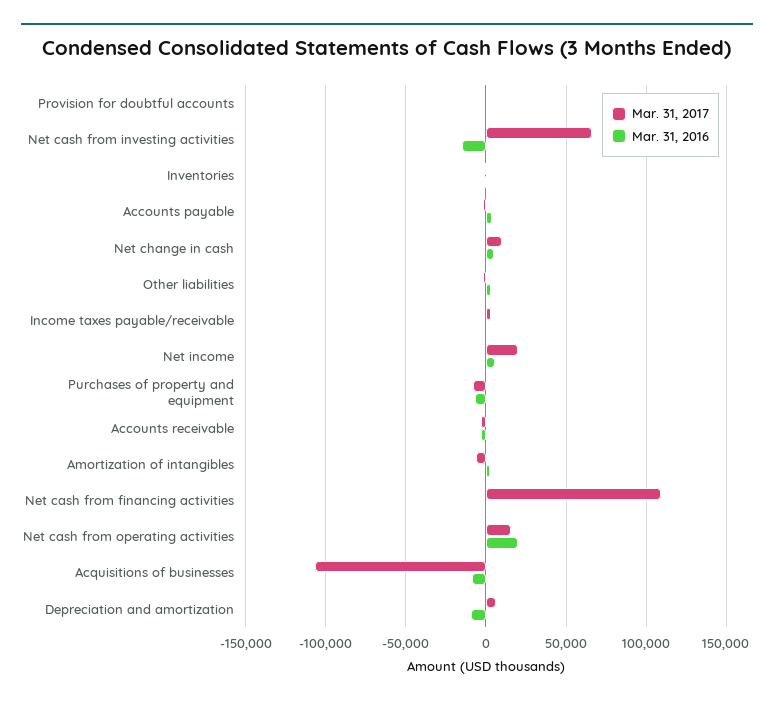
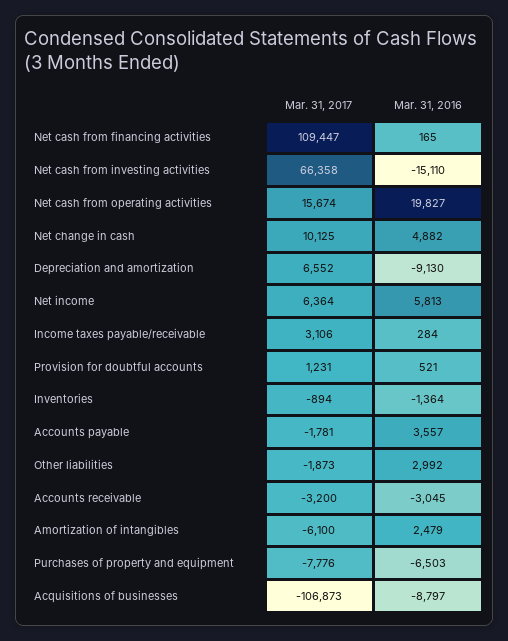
Mar. 31, 2017, Net income: 20000 -> 6364

